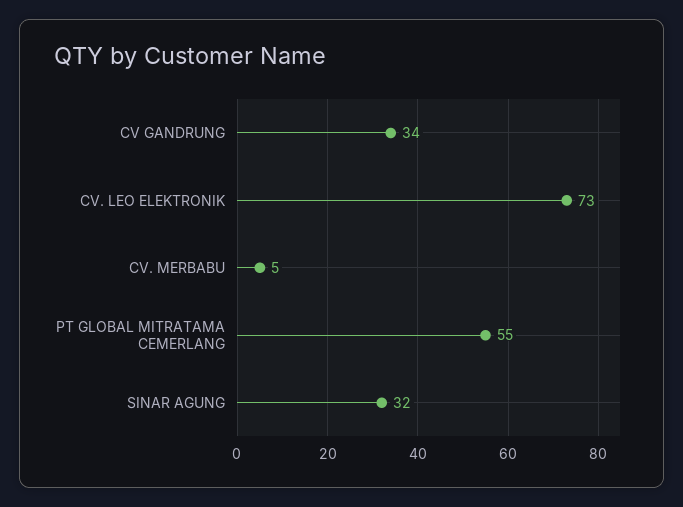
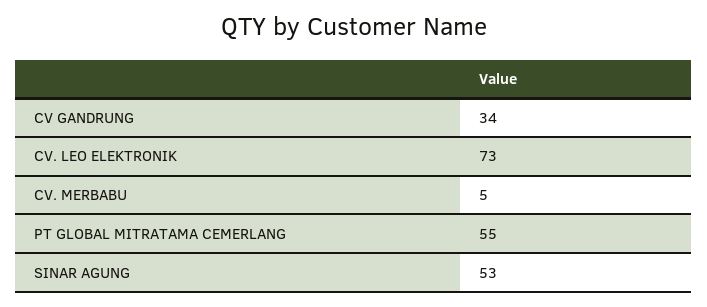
SINAR AGUNG: 32 -> 53

